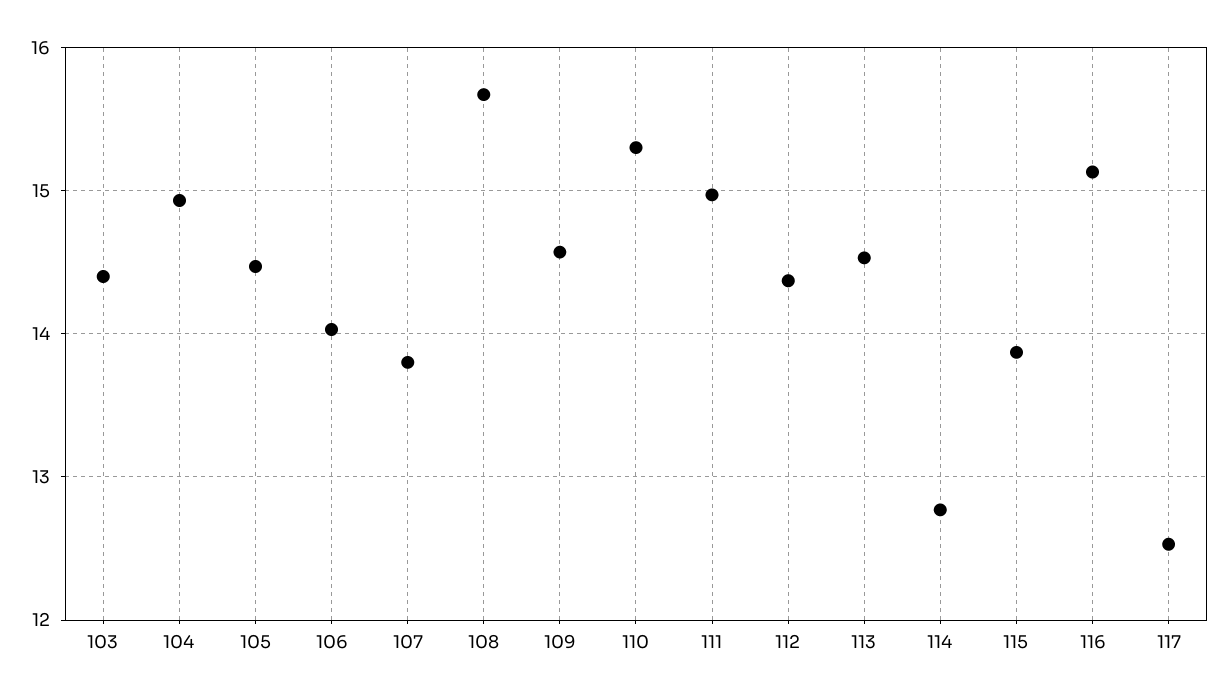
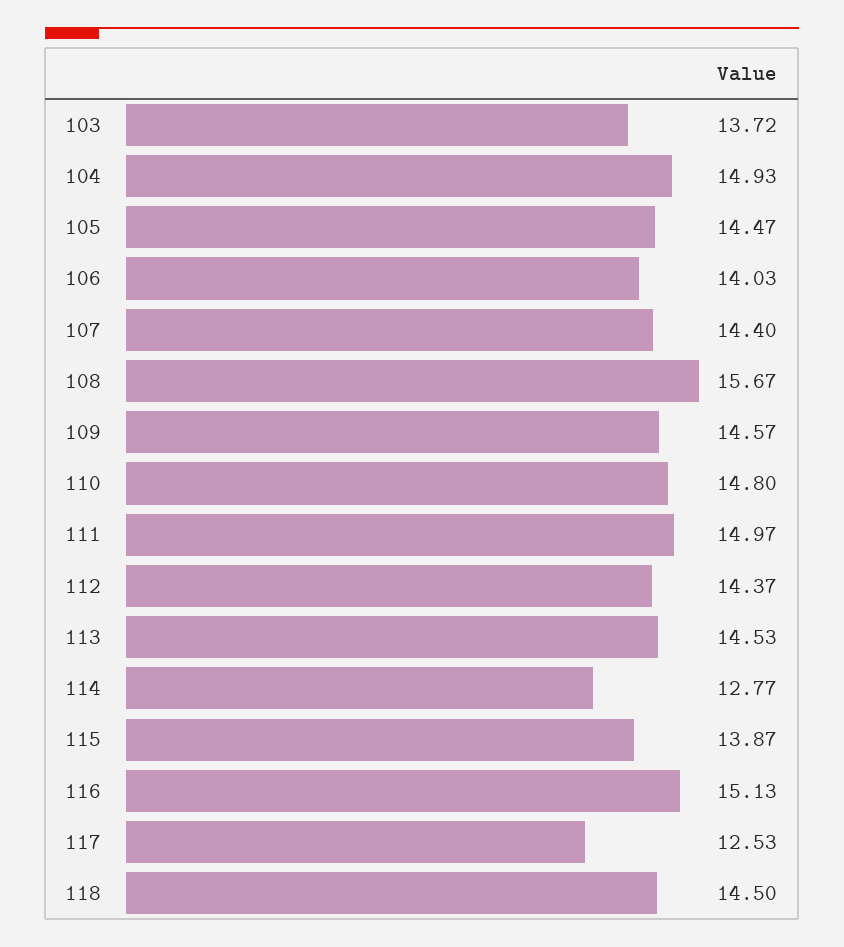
103: 14.4 -> 13.72
107: 13.8 -> 14.4
110: 15.3 -> 14.8
118: none -> 14.5

